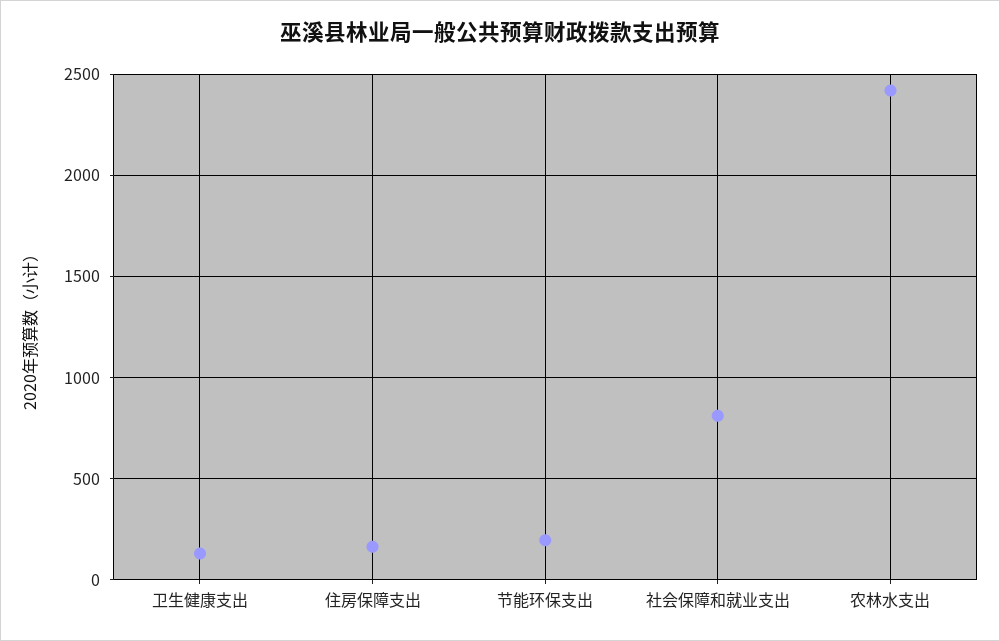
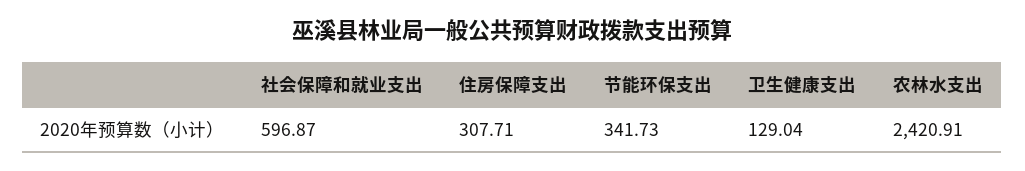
住房保障支出: 150 -> 307.71
节能环保支出: 200 -> 341.73
社会保障和就业支出: 800 -> 596.87

